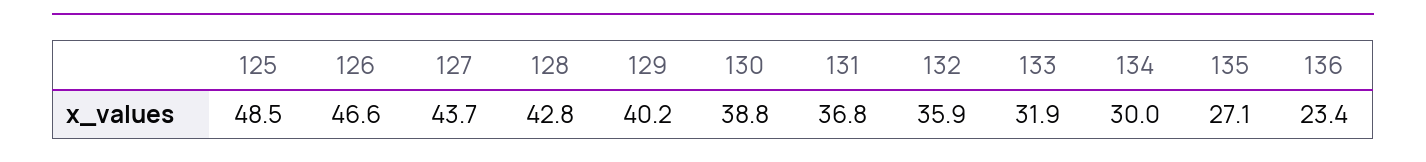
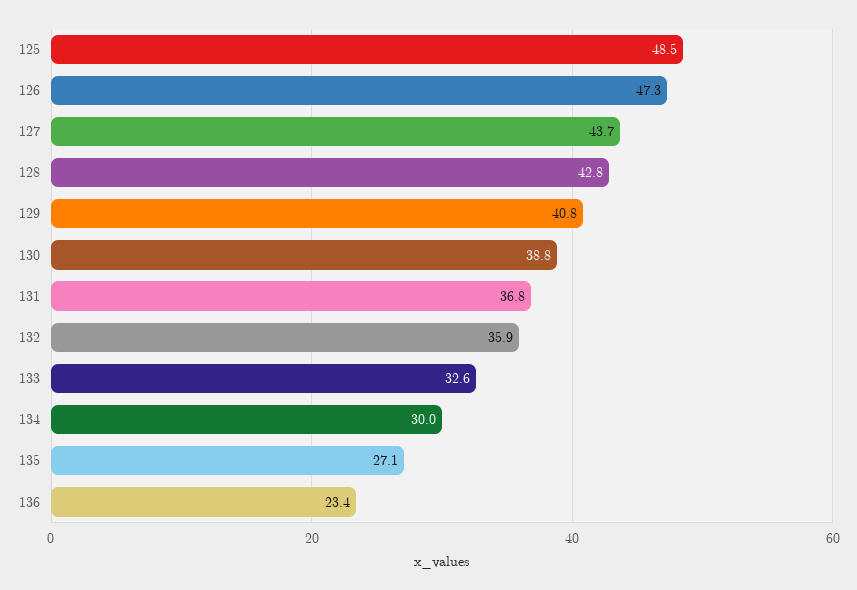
126: 46.6 -> 47.3
129: 40.2 -> 40.8
133: 31.9 -> 32.6

